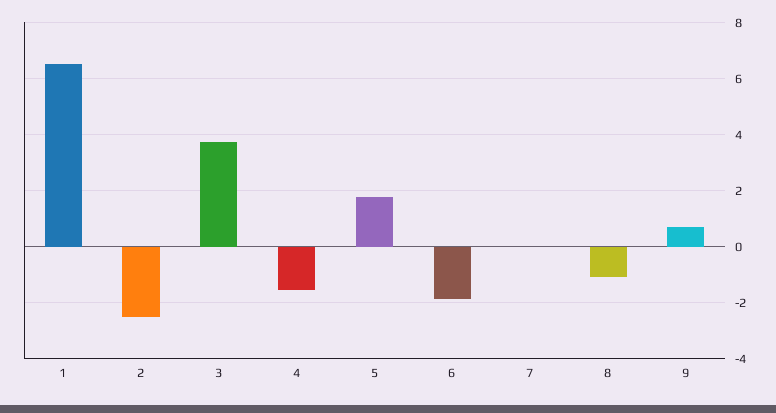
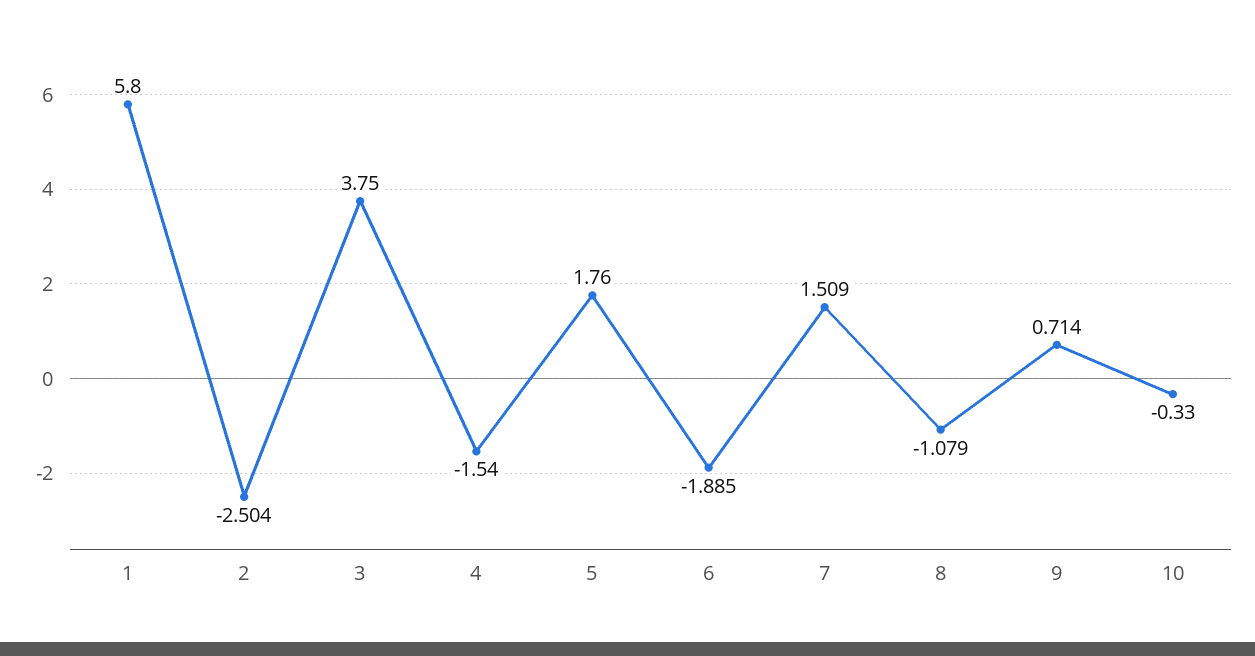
1: 6.5 -> 5.8
7: 0 -> 1.509
10: none -> -0.33

